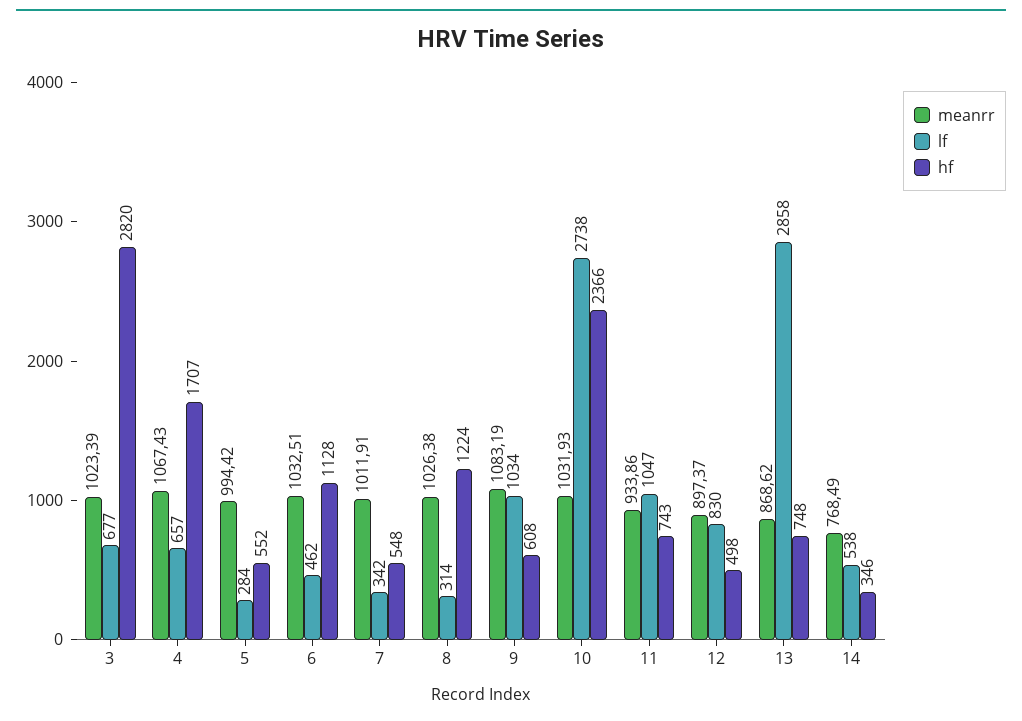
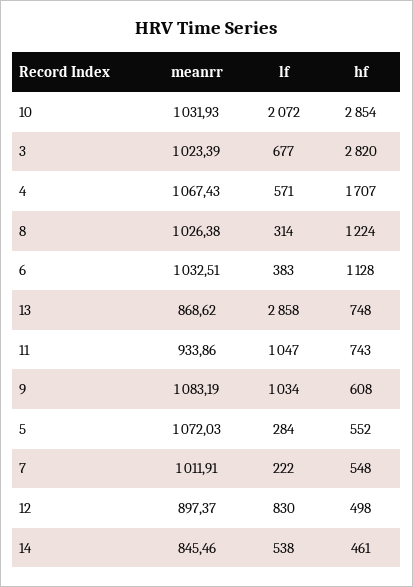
lf, 4: 657 -> 571
meanrr, 5: 994.42 -> 1072.03
lf, 6: 462 -> 383
lf, 7: 342 -> 222
lf, 10: 2738 -> 2072
hf, 10: 2366 -> 2854
meanrr, 14: 768.49 -> 845.46
hf, 14: 346 -> 461

